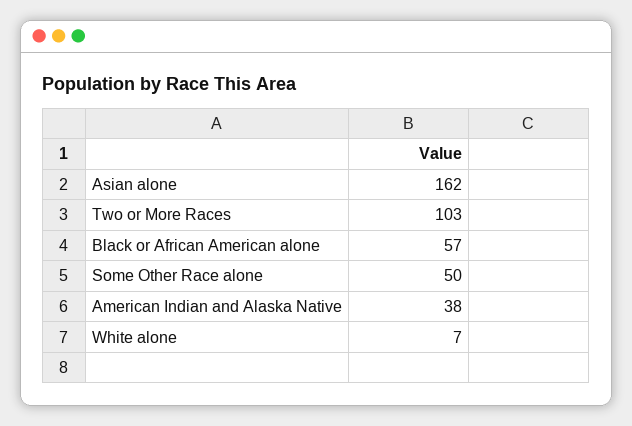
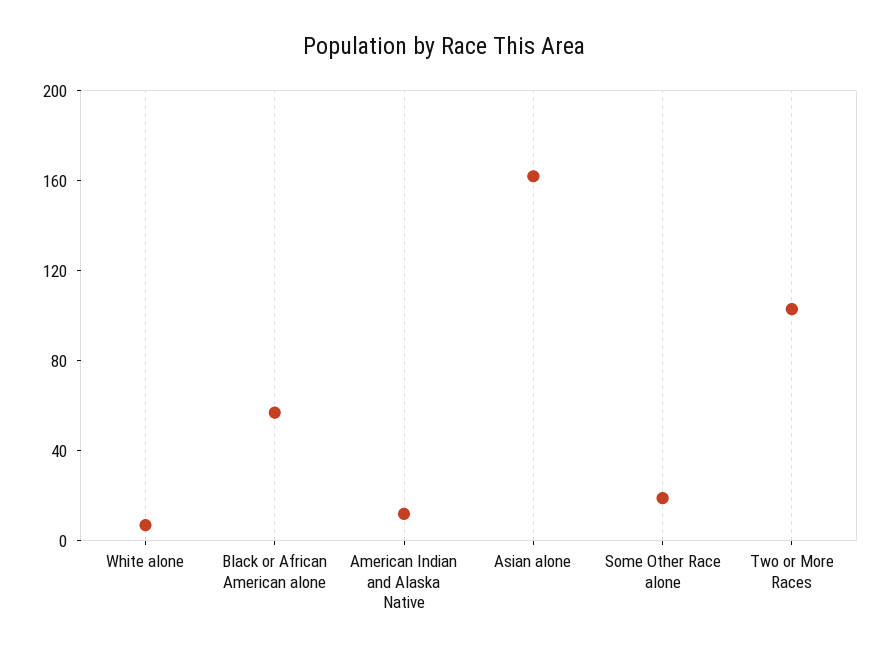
Some Other Race alone: 50 -> 20
American Indian and Alaska Native: 38 -> 10

